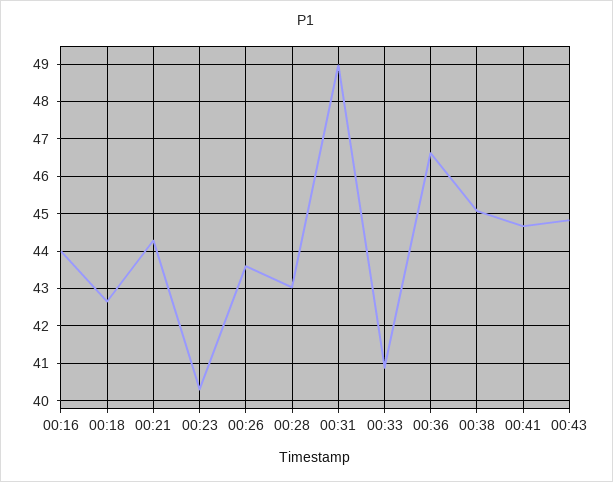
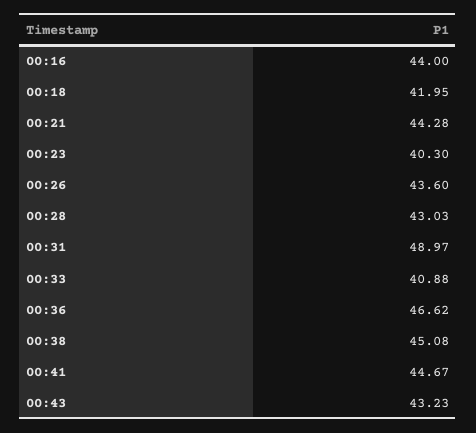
00:18: 42.6 -> 41.95
00:43: 44.8 -> 43.23

